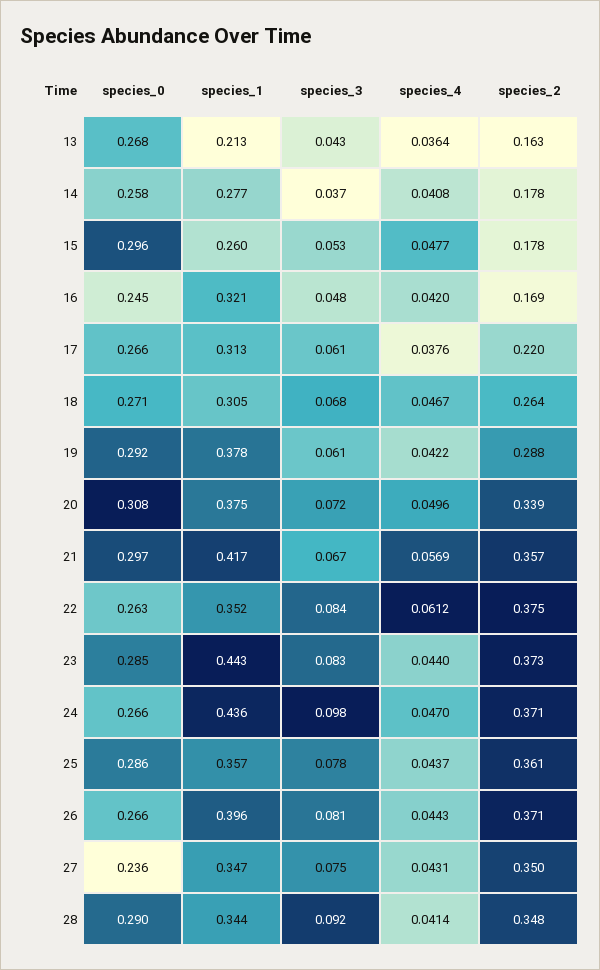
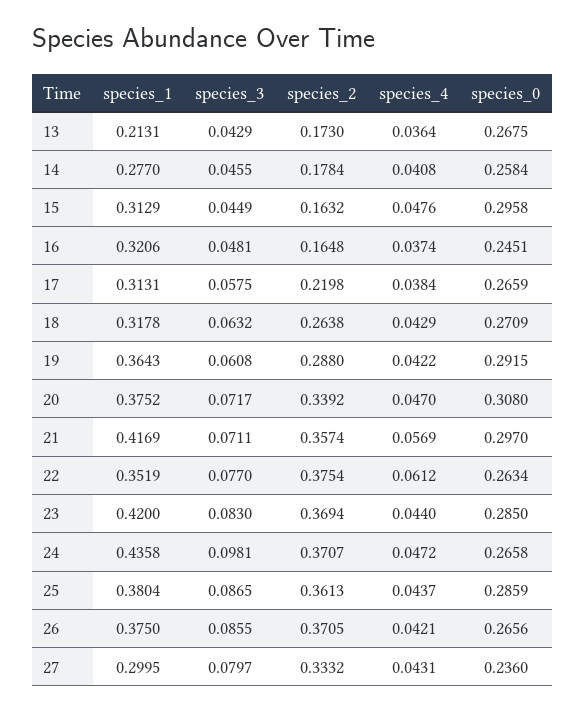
species_2, 13: 0.163 -> 0.173
species_3, 14: 0.037 -> 0.0455
species_1, 15: 0.26 -> 0.3129
species_3, 15: 0.053 -> 0.0449
species_4, 15: 0.0477 -> 0.0476
species_2, 15: 0.178 -> 0.1632
species_4, 16: 0.042 -> 0.0374
species_2, 16: 0.169 -> 0.1648
species_3, 17: 0.061 -> 0.0575
species_4, 17: 0.0376 -> 0.0384
species_1, 18: 0.305 -> 0.3178
species_3, 18: 0.068 -> 0.0632
species_4, 18: 0.0467 -> 0.0429
species_1, 19: 0.378 -> 0.3643
species_4, 20: 0.0496 -> 0.047
species_3, 21: 0.067 -> 0.0711
species_3, 22: 0.084 -> 0.077
species_1, 23: 0.443 -> 0.42
species_2, 23: 0.373 -> 0.3694
species_4, 24: 0.047 -> 0.0472
species_1, 25: 0.357 -> 0.3804
species_3, 25: 0.078 -> 0.0865
species_1, 26: 0.396 -> 0.375
species_3, 26: 0.081 -> 0.0855
species_4, 26: 0.0443 -> 0.0421
species_1, 27: 0.347 -> 0.2995
species_3, 27: 0.075 -> 0.0797
species_2, 27: 0.35 -> 0.3332
species_0, 28: 0.29 -> none
species_1, 28: 0.344 -> none
species_3, 28: 0.092 -> none
species_4, 28: 0.0414 -> none
species_2, 28: 0.348 -> none

